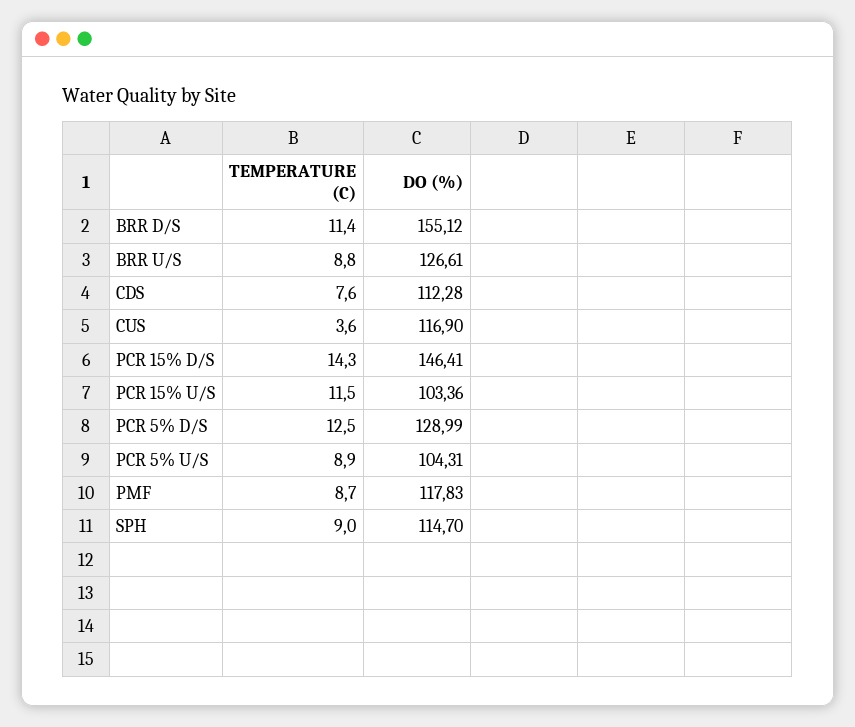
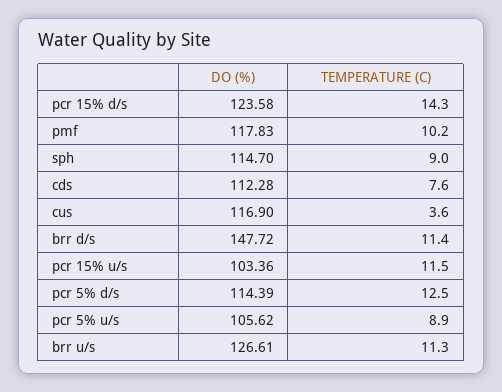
DO (%), BRR D/S: 155.12 -> 147.72
TEMPERATURE (C), BRR U/S: 8.8 -> 11.3
DO (%), PCR 15% D/S: 146.41 -> 123.58
DO (%), PCR 5% D/S: 128.99 -> 114.39
DO (%), PCR 5% U/S: 104.31 -> 105.62
TEMPERATURE (C), PMF: 8.7 -> 10.2

